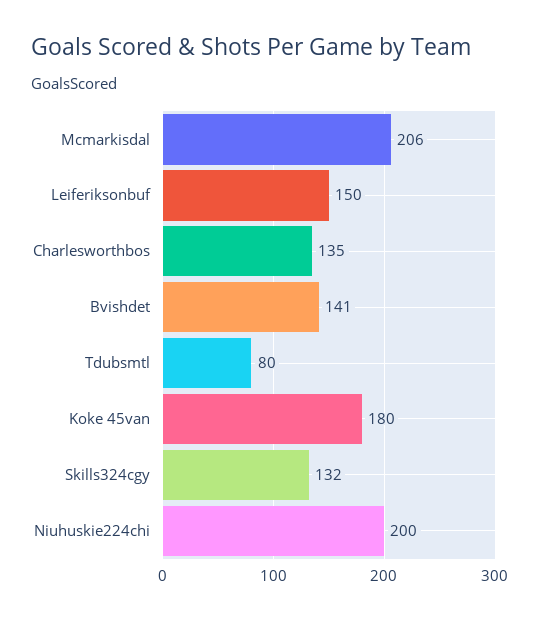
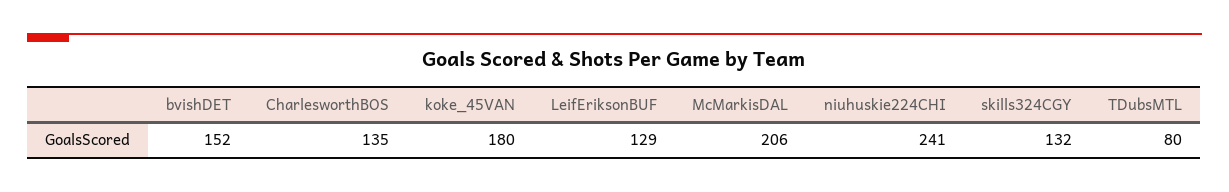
Leiferiksonbuf: 150 -> 129
Bvishdet: 141 -> 152
Niuhuskie224chi: 200 -> 241

